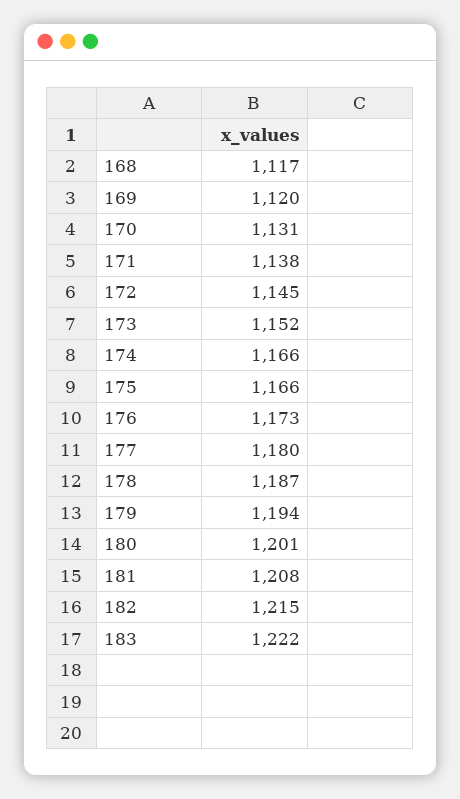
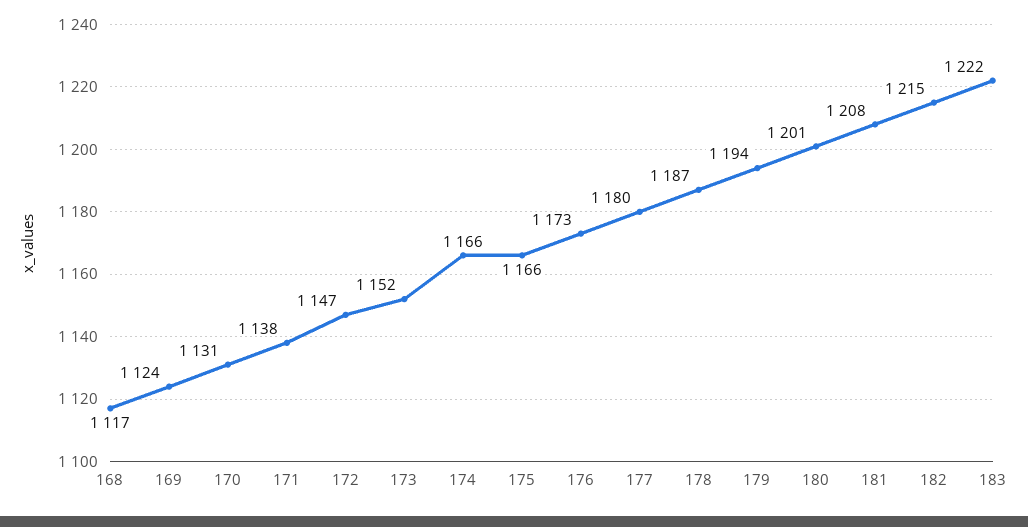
169: 1120 -> 1124
172: 1145 -> 1147

